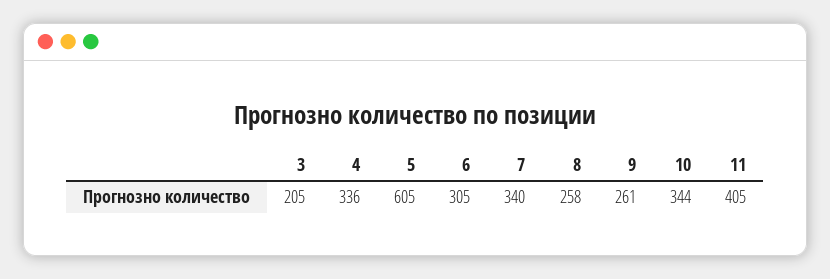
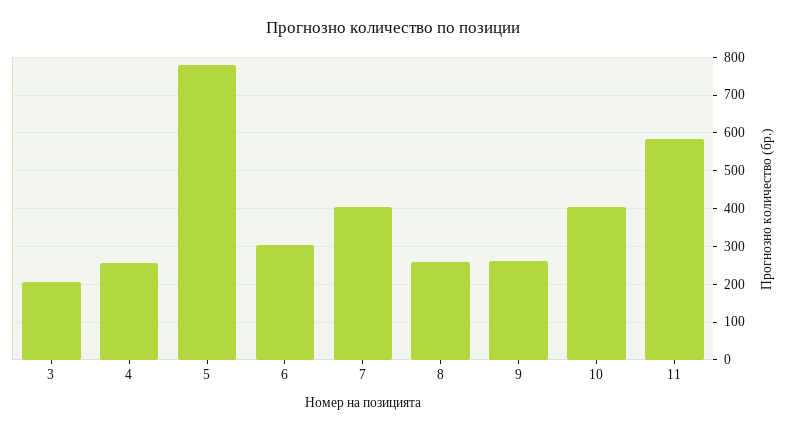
4: 336 -> 260
5: 605 -> 780
7: 340 -> 400
10: 344 -> 400
11: 405 -> 580

